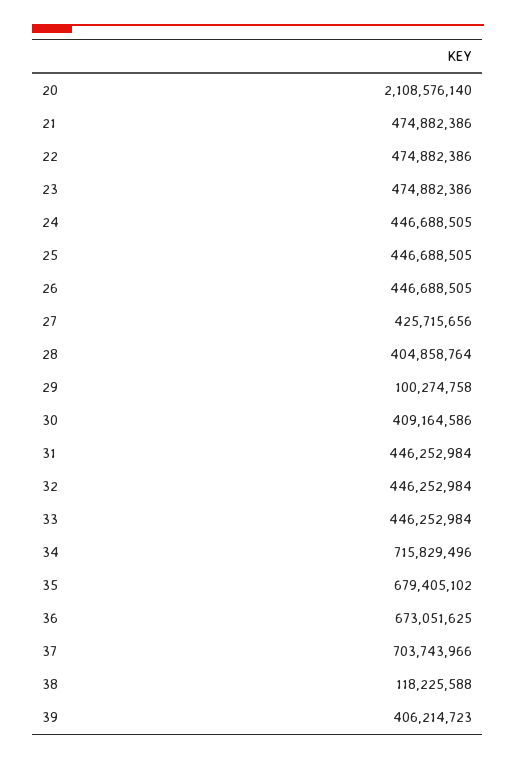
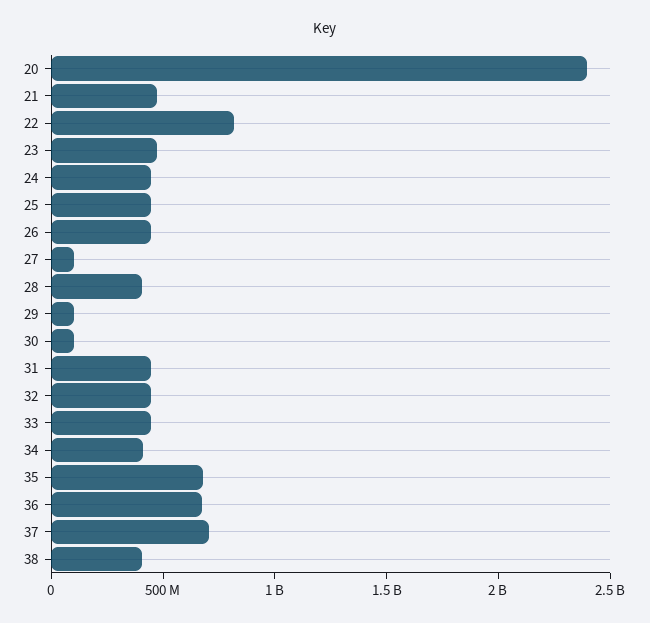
20: 2108576140 -> 2400000000
22: 474882386 -> 800000000
27: 425715656 -> 100000000
30: 409164586 -> 100000000
34: 715829496 -> 400000000
38: 118225588 -> 400000000
39: 406214723 -> none

